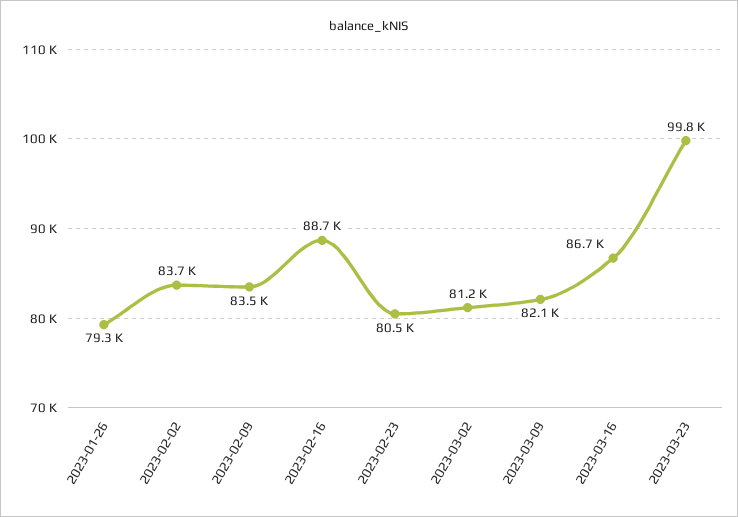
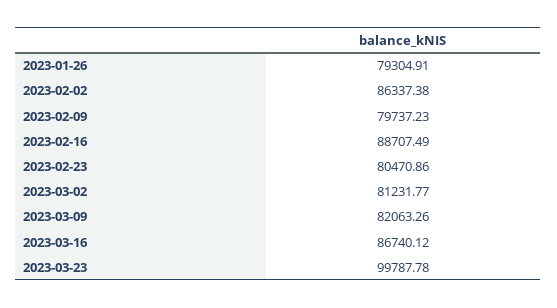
2023-02-02: 83700 -> 86337.38
2023-02-09: 83500 -> 79737.23

